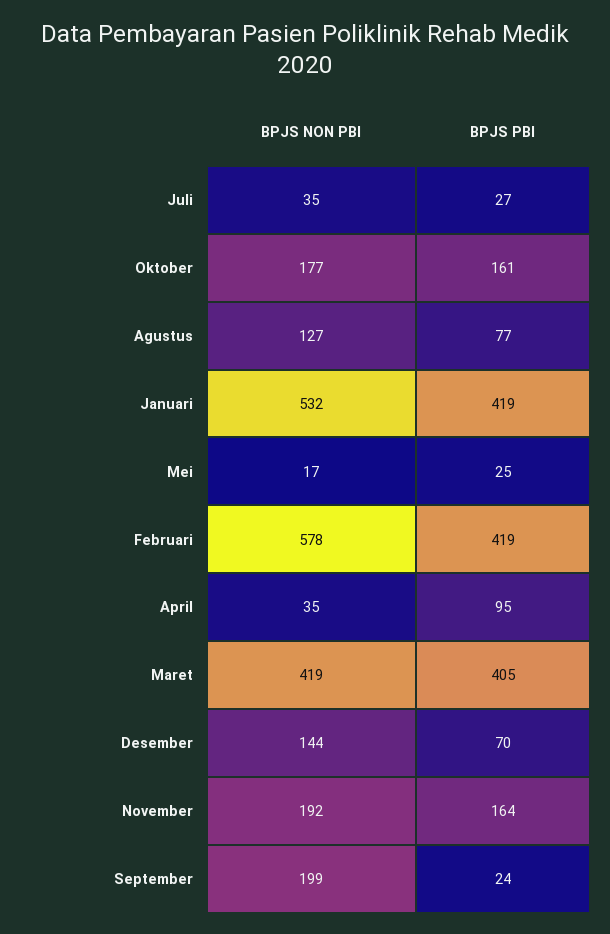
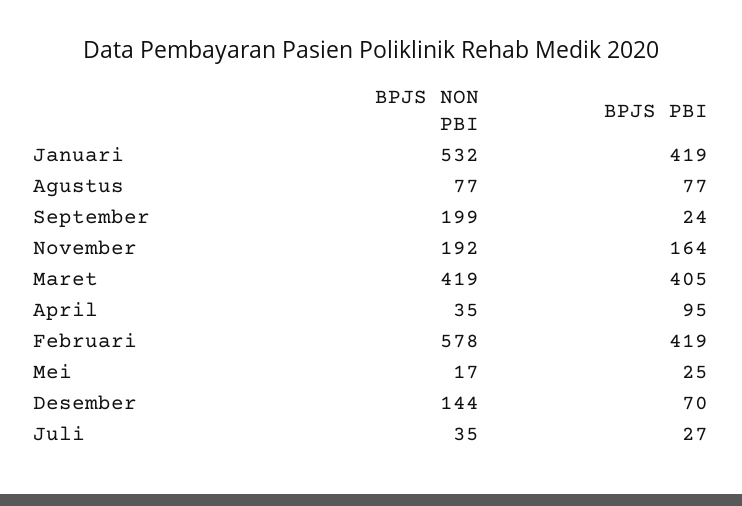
BPJS NON PBI, Oktober: 177 -> none
BPJS PBI, Oktober: 161 -> none
BPJS NON PBI, Agustus: 127 -> 77

